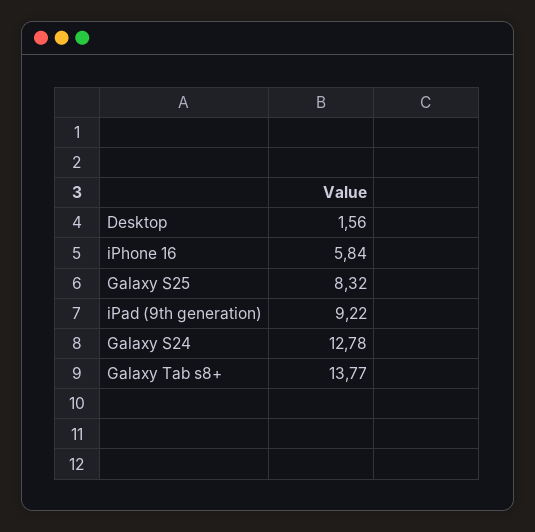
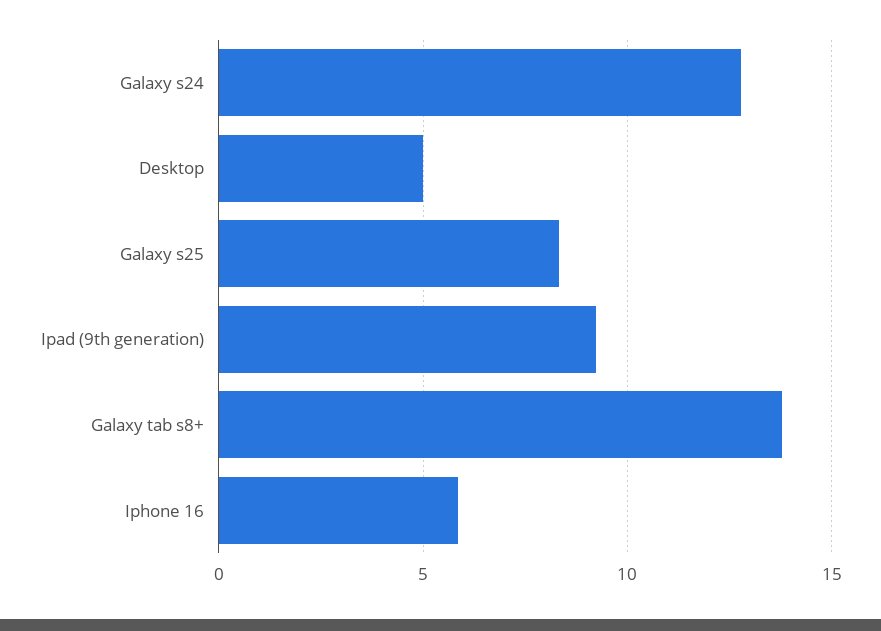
Desktop: 1.56 -> 5

